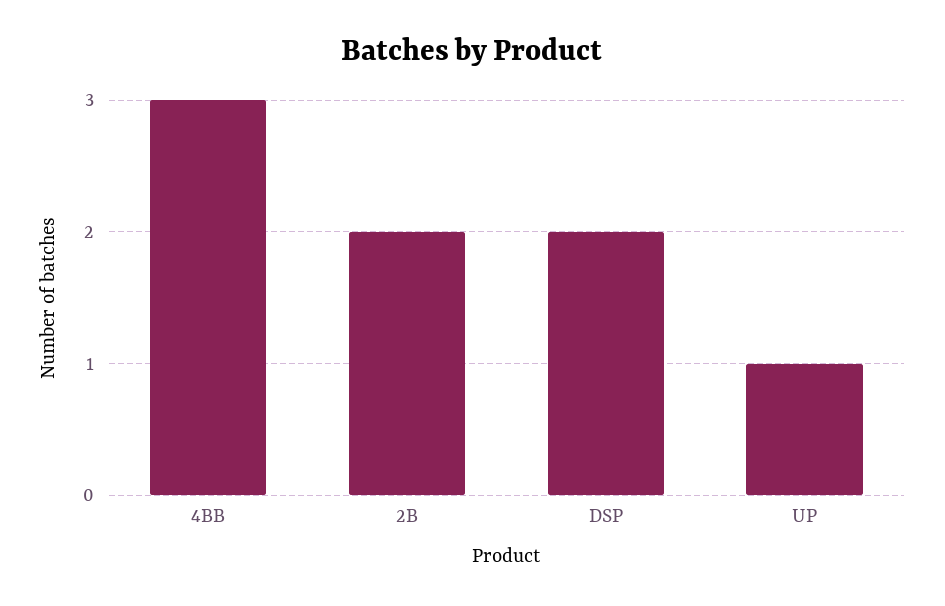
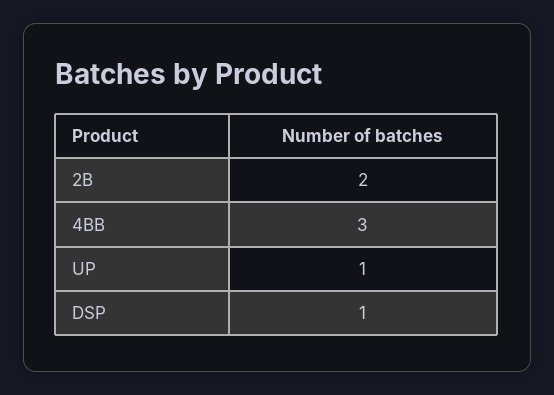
DSP: 2 -> 1

